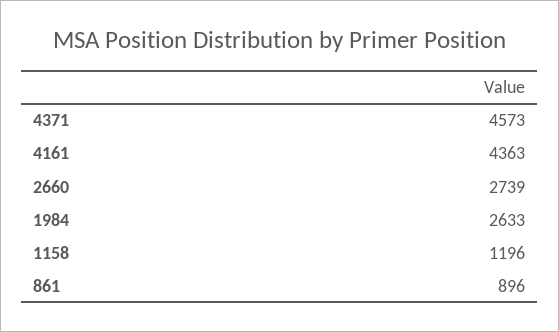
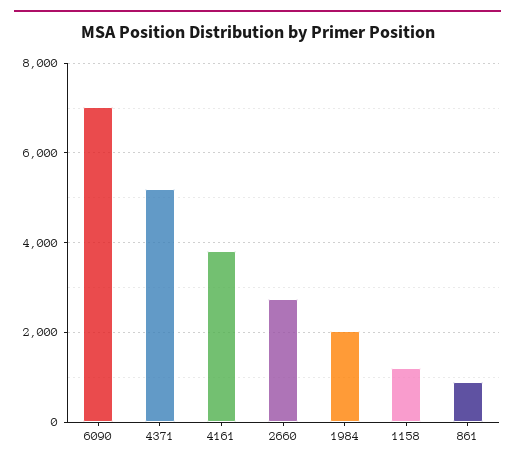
4371: 4573 -> 5200
4161: 4363 -> 3800
1984: 2633 -> 2000
6090: none -> 7000

